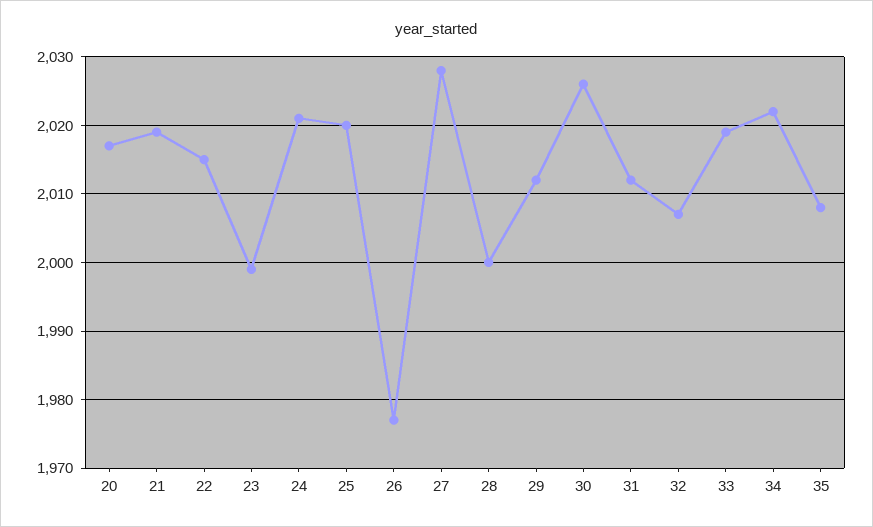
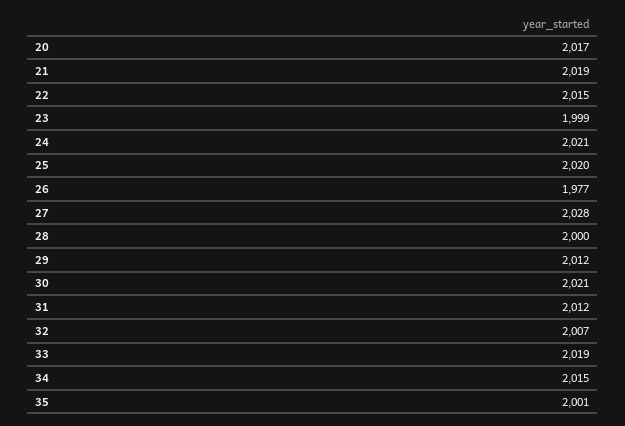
30: 2026 -> 2021
34: 2022 -> 2015
35: 2008 -> 2001

